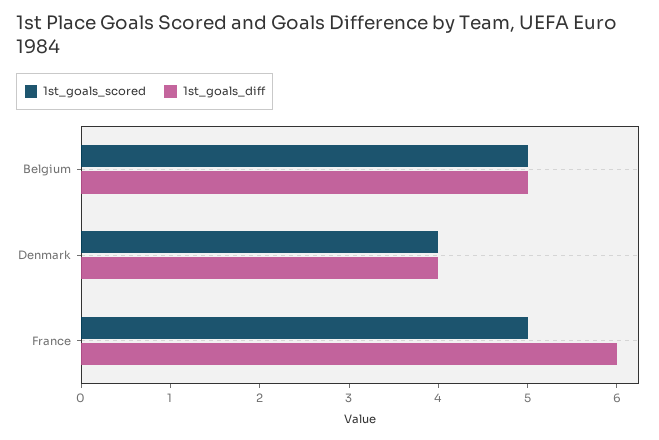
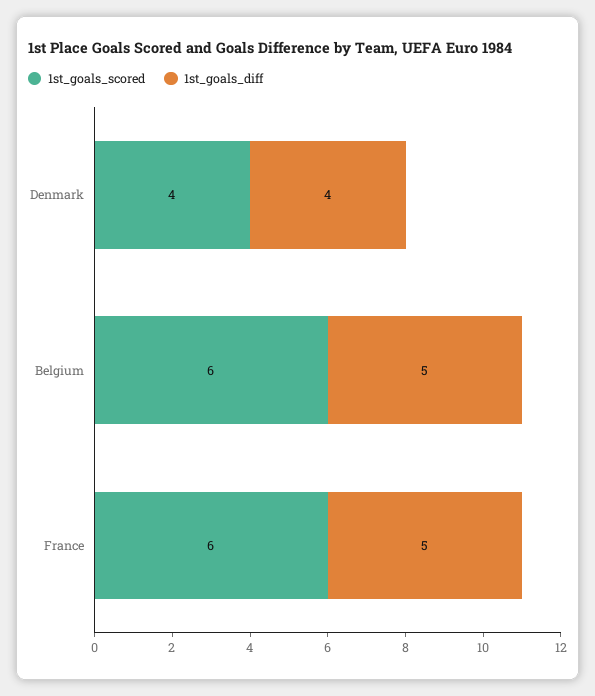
1st_goals_scored, Belgium: 5 -> 6
1st_goals_scored, France: 5 -> 6
1st_goals_diff, France: 6 -> 5

